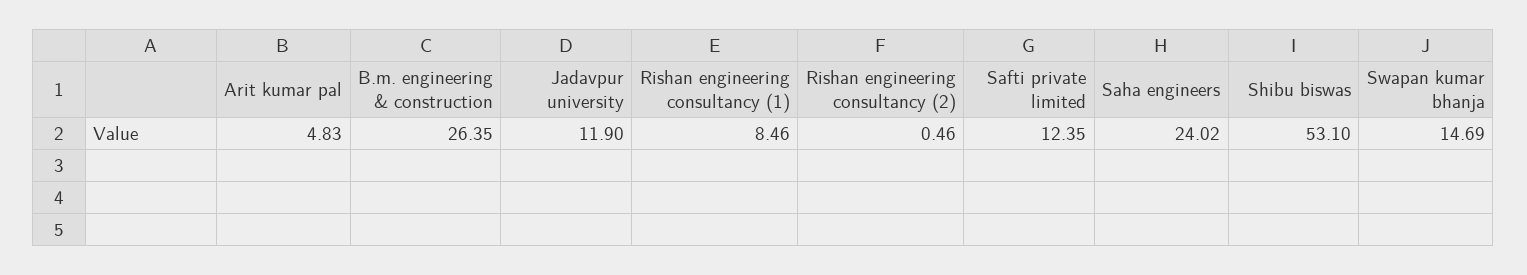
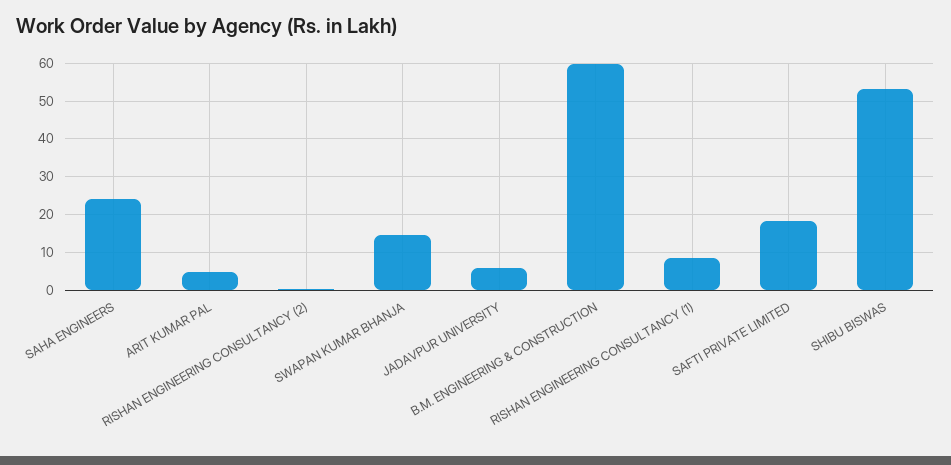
B.m. engineering & construction: 26.35 -> 60
Jadavpur university: 11.9 -> 6
Safti private limited: 12.35 -> 18

